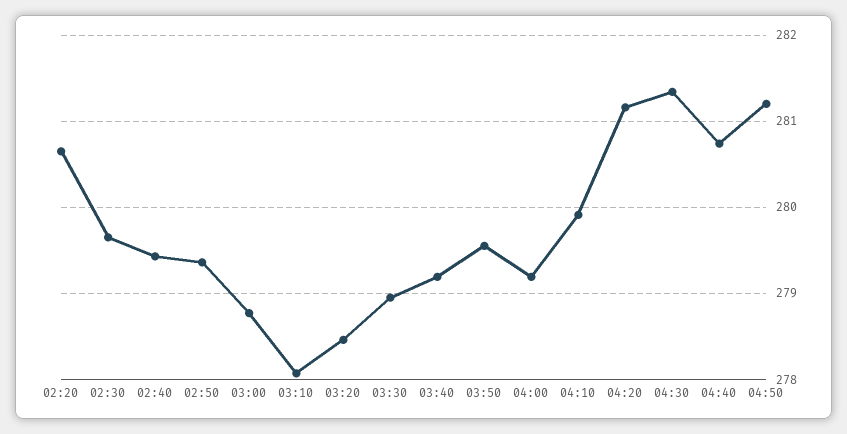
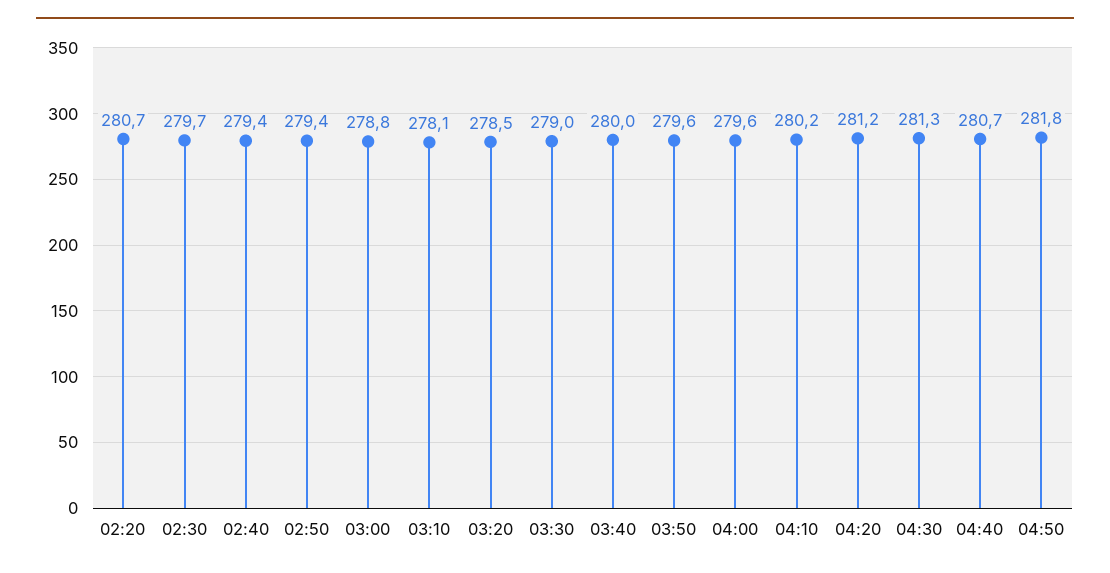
03:40: 279.2 -> 280
04:00: 279.2 -> 279.6
04:10: 279.9 -> 280.2
04:50: 281.2 -> 281.8

